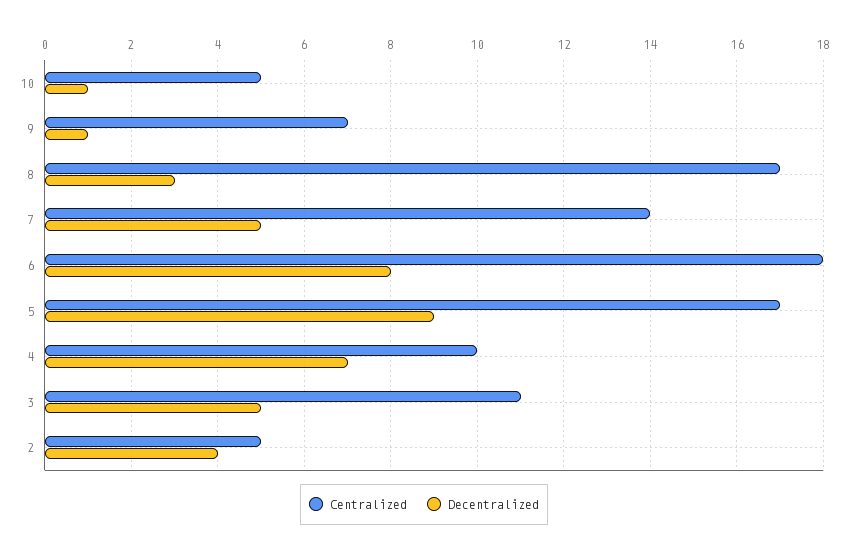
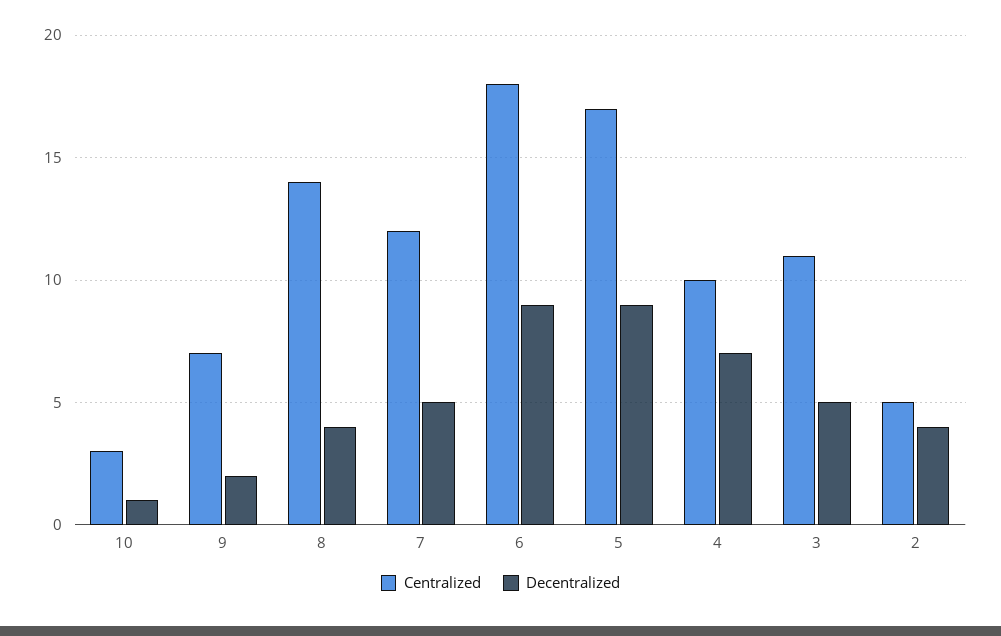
Centralized, 10: 5 -> 3
Decentralized, 9: 1 -> 2
Centralized, 8: 17 -> 14
Decentralized, 8: 3 -> 4
Centralized, 7: 14 -> 12
Decentralized, 6: 8 -> 9

